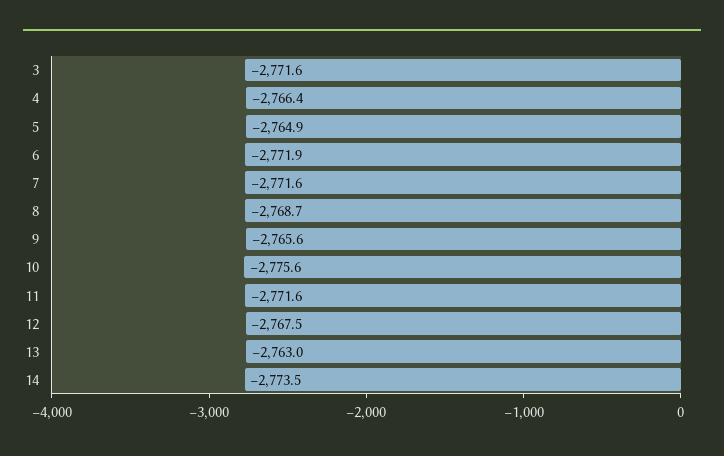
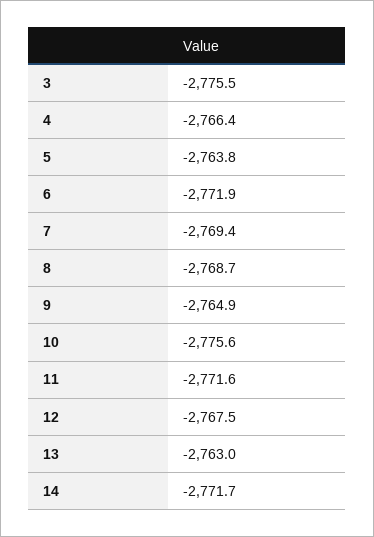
3: -2771.6 -> -2775.5
5: -2764.9 -> -2763.8
7: -2771.6 -> -2769.4
9: -2765.6 -> -2764.9
14: -2773.5 -> -2771.7

